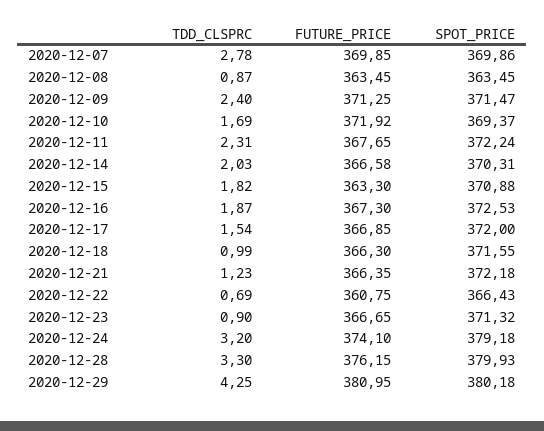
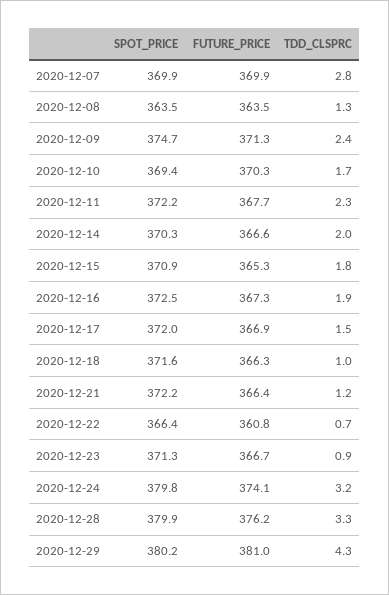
TDD_CLSPRC, 2020-12-08: 0.87 -> 1.3
SPOT_PRICE, 2020-12-09: 371.47 -> 374.7
FUTURE_PRICE, 2020-12-10: 371.92 -> 370.3
FUTURE_PRICE, 2020-12-15: 363.3 -> 365.3
SPOT_PRICE, 2020-12-24: 379.18 -> 379.8

